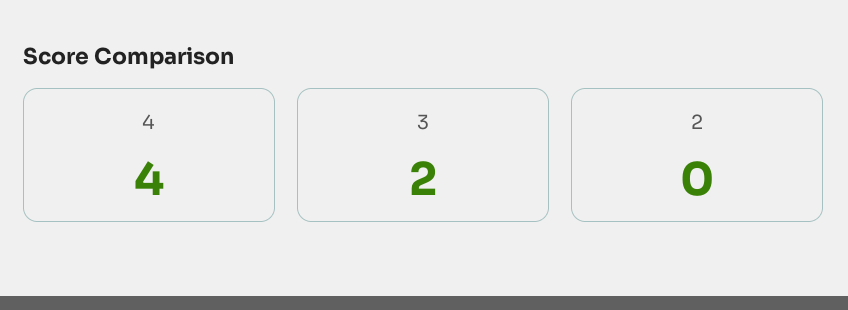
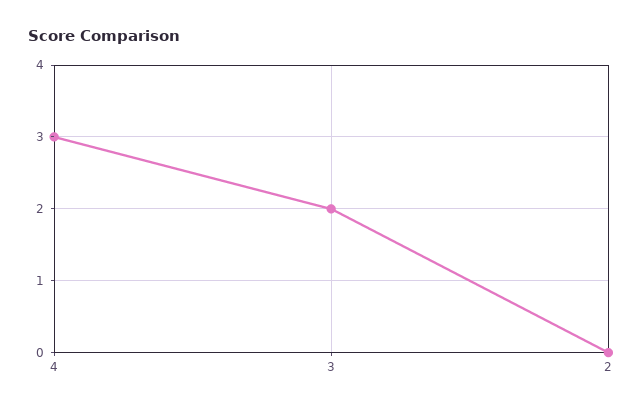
4: 4 -> 3

